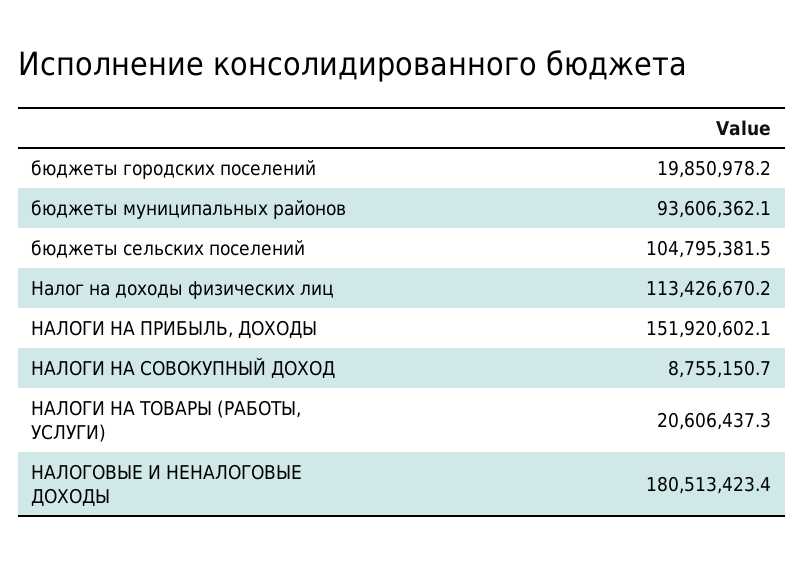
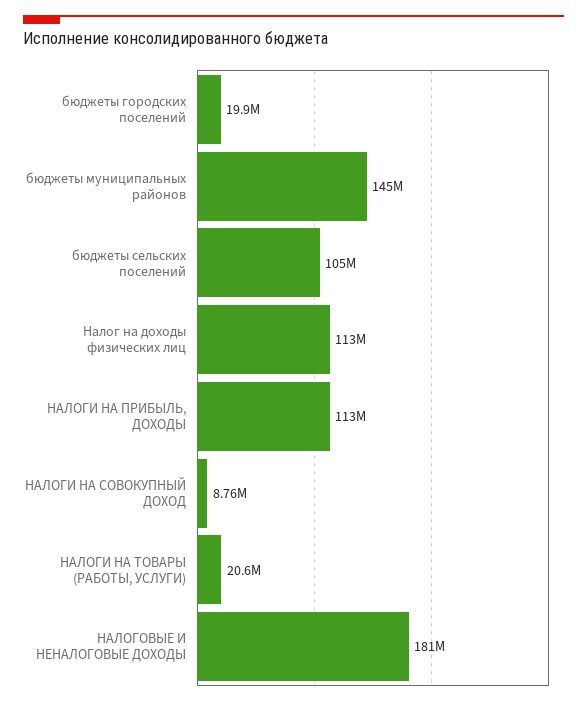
бюджеты муниципальных районов: 93606362.1 -> 145000000
НАЛОГИ НА ПРИБЫЛЬ, ДОХОДЫ: 151920602.1 -> 113000000

